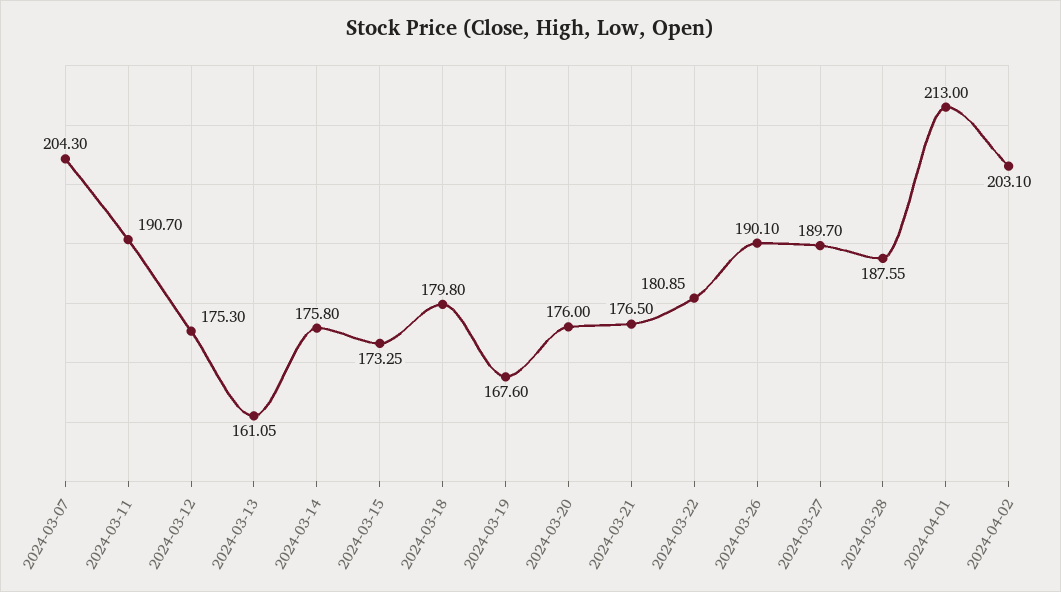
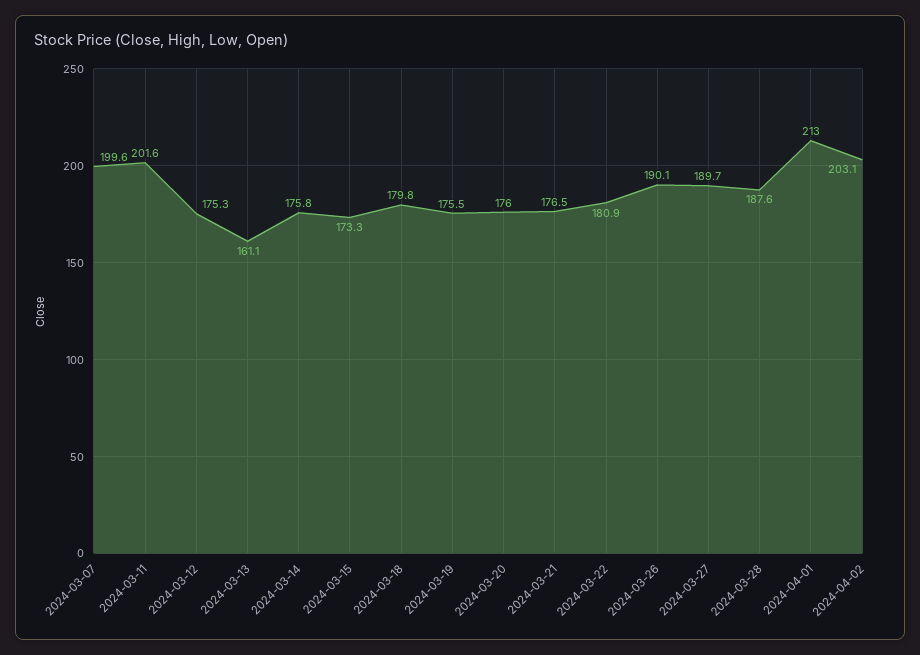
2024-03-07: 204.3 -> 199.6
2024-03-11: 190.7 -> 201.6
2024-03-19: 167.6 -> 175.5

